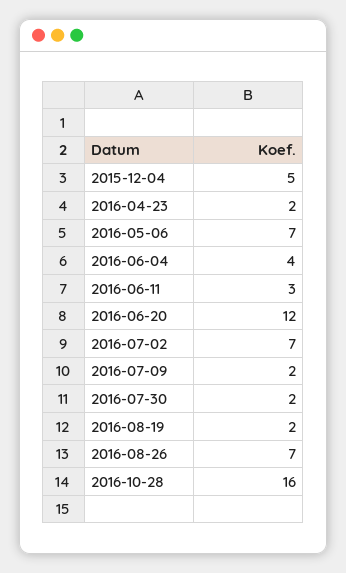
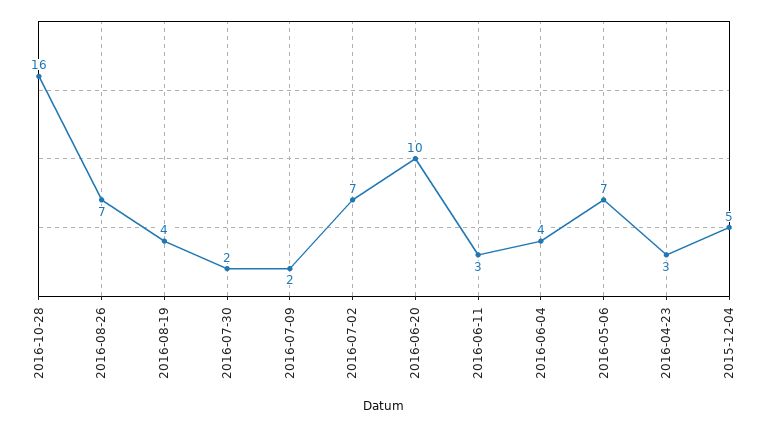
2016-04-23: 2 -> 3
2016-06-20: 12 -> 10
2016-08-19: 2 -> 4

